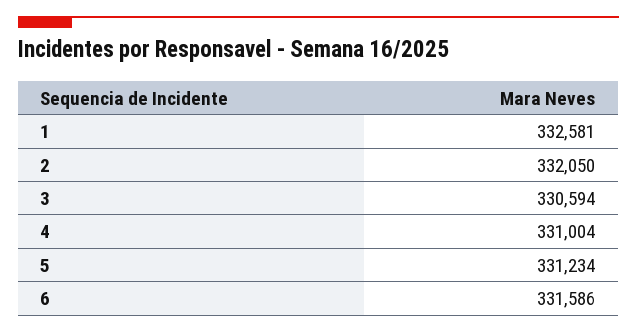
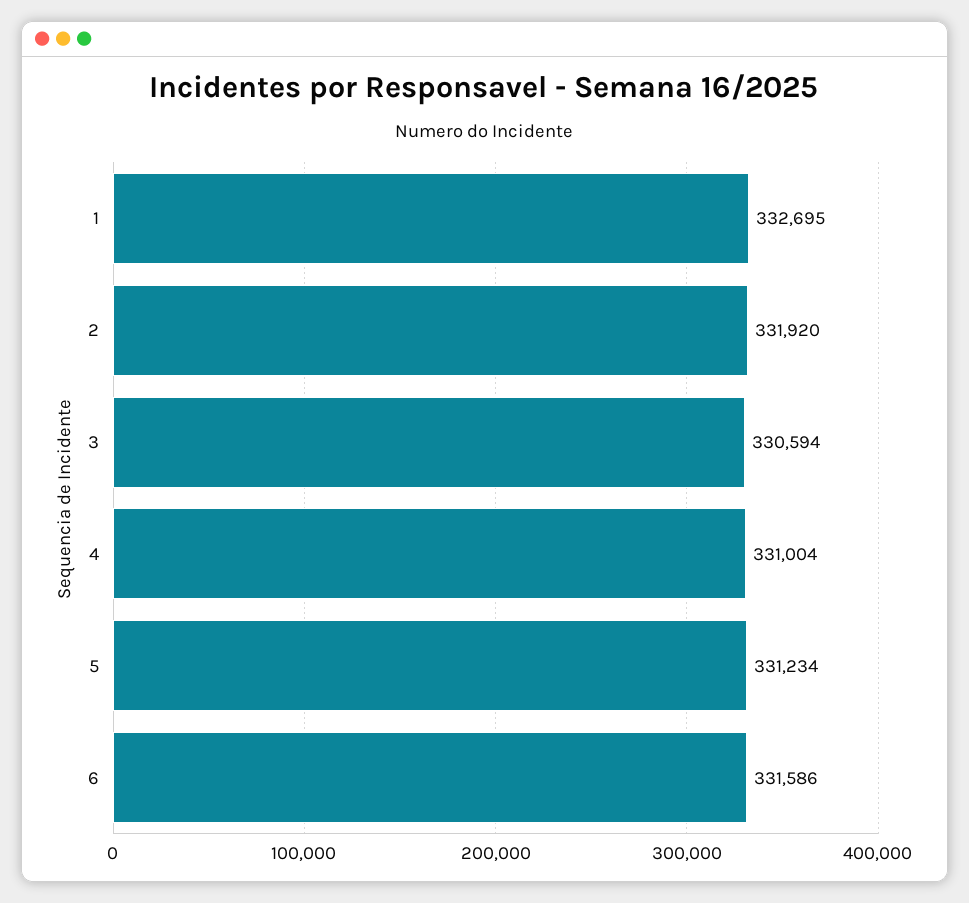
1: 332581 -> 332695
2: 332050 -> 331920

